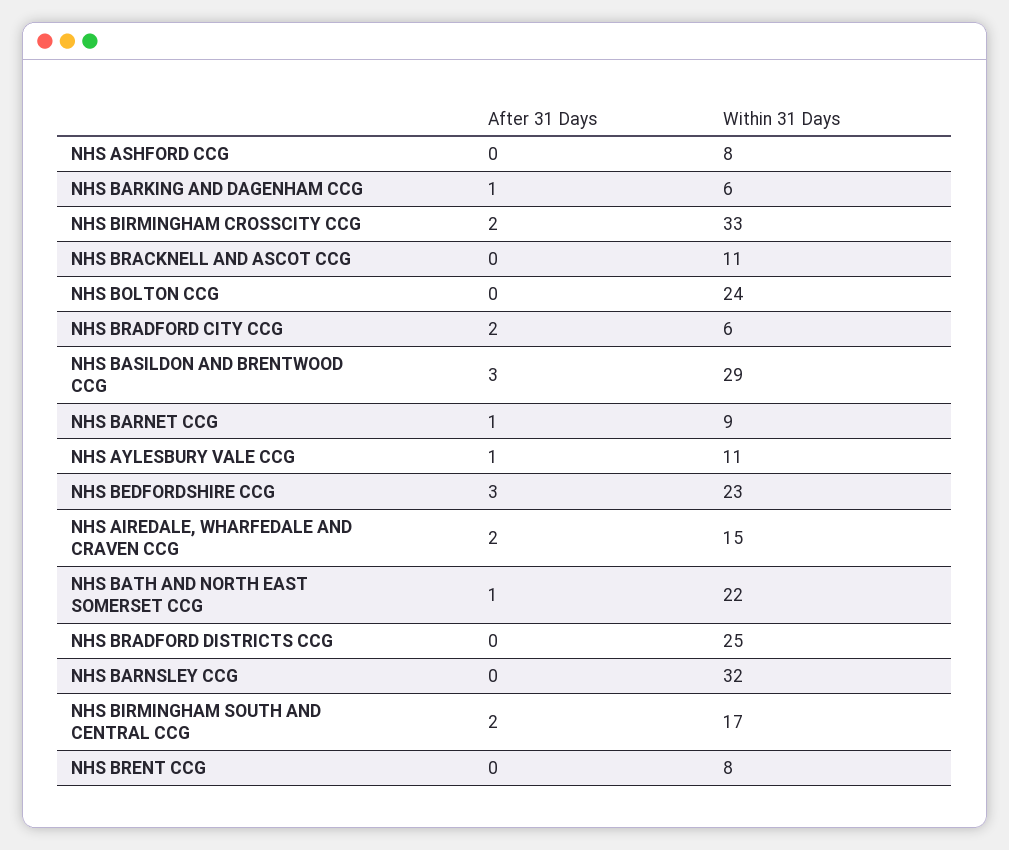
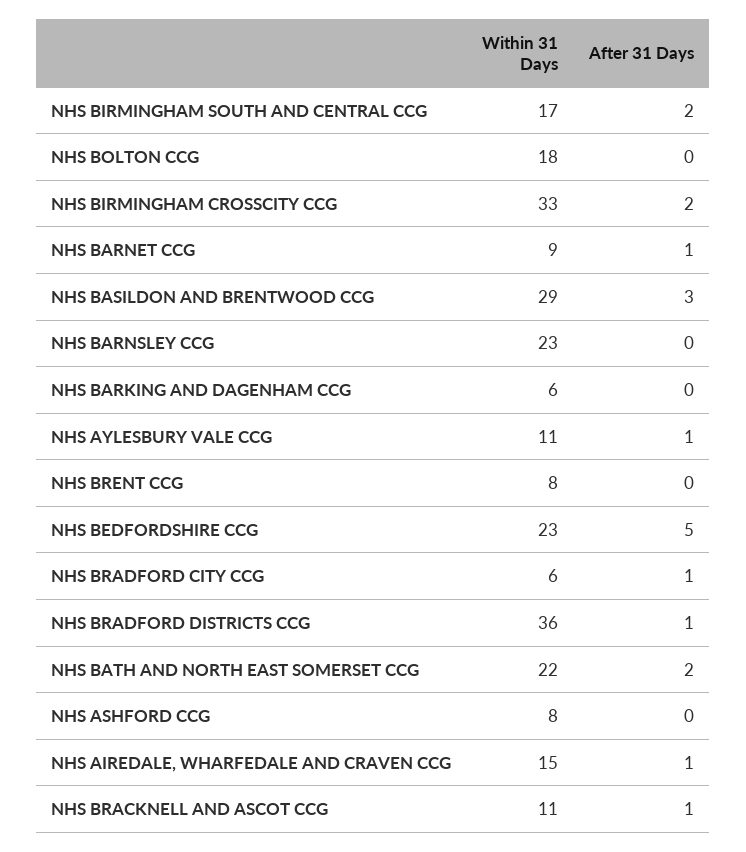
After 31 Days, NHS BARKING AND DAGENHAM CCG: 1 -> 0
After 31 Days, NHS BRACKNELL AND ASCOT CCG: 0 -> 1
Within 31 Days, NHS BOLTON CCG: 24 -> 18
After 31 Days, NHS BRADFORD CITY CCG: 2 -> 1
After 31 Days, NHS BEDFORDSHIRE CCG: 3 -> 5
After 31 Days, NHS AIREDALE, WHARFEDALE AND CRAVEN CCG: 2 -> 1
After 31 Days, NHS BATH AND NORTH EAST SOMERSET CCG: 1 -> 2
After 31 Days, NHS BRADFORD DISTRICTS CCG: 0 -> 1
Within 31 Days, NHS BRADFORD DISTRICTS CCG: 25 -> 36
Within 31 Days, NHS BARNSLEY CCG: 32 -> 23

